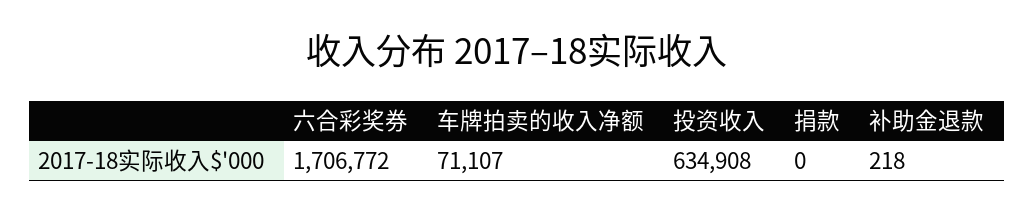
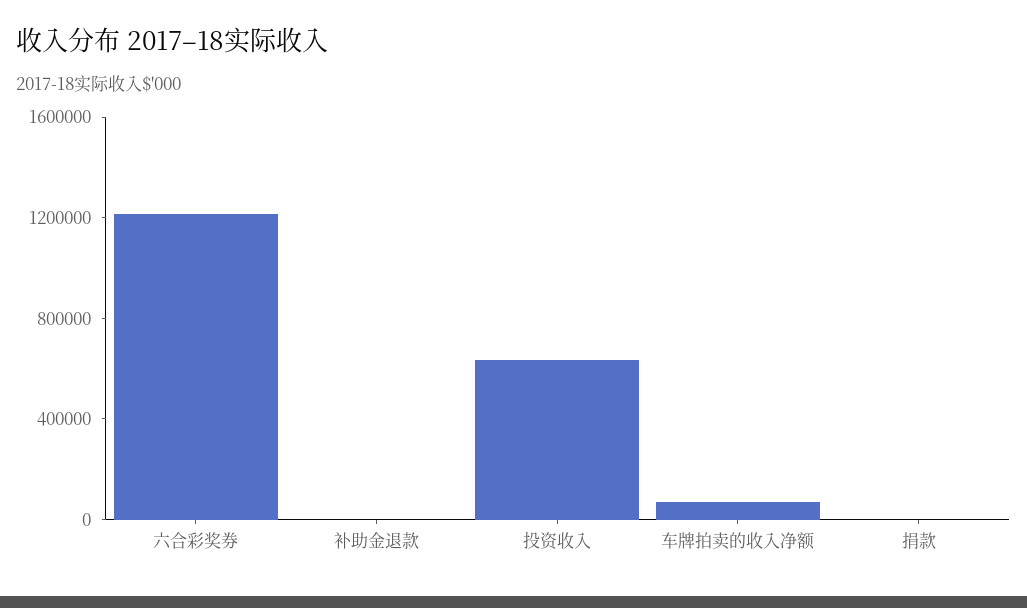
六合彩奖券: 1706772 -> 1200000

